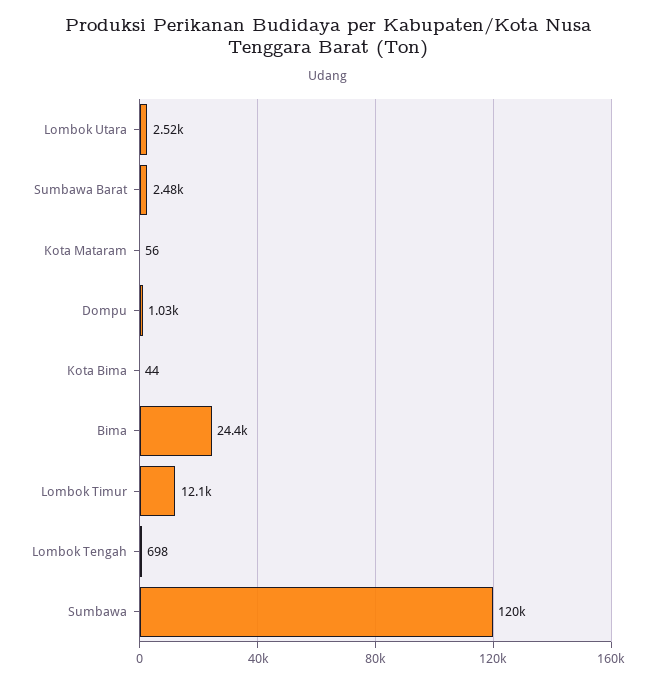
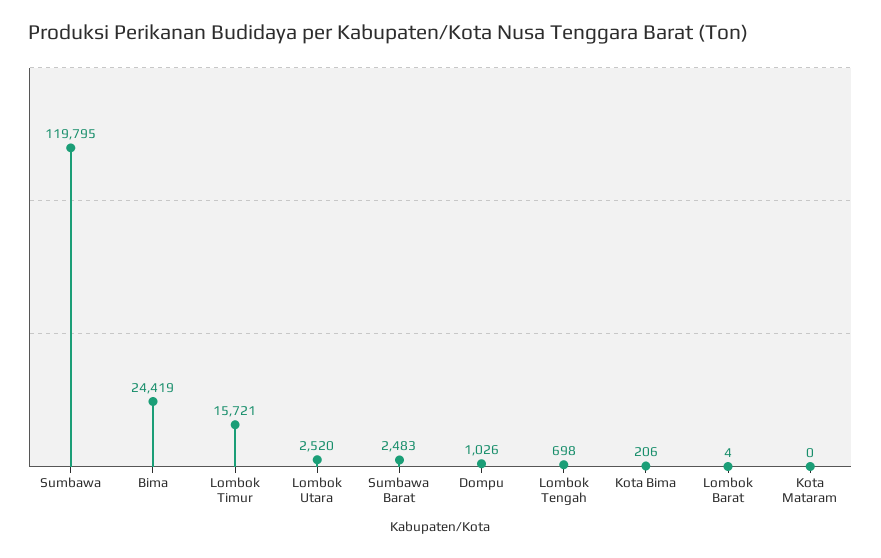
Kota Mataram: 56 -> 0
Kota Bima: 44 -> 206
Lombok Timur: 12100 -> 15721
Lombok Barat: none -> 4

